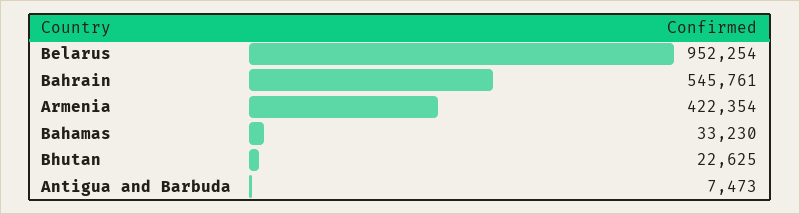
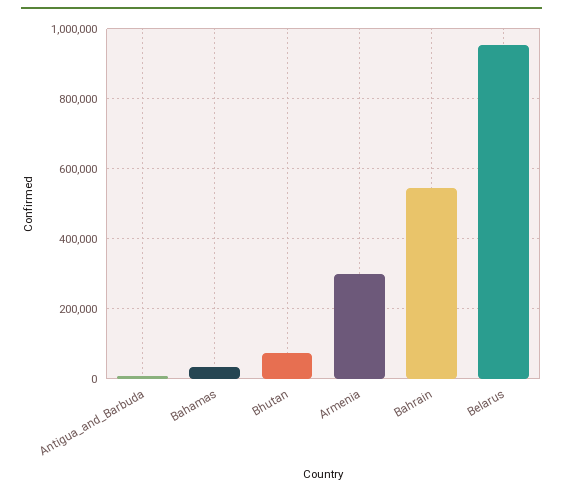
Armenia: 422354 -> 300000
Bhutan: 22625 -> 80000

